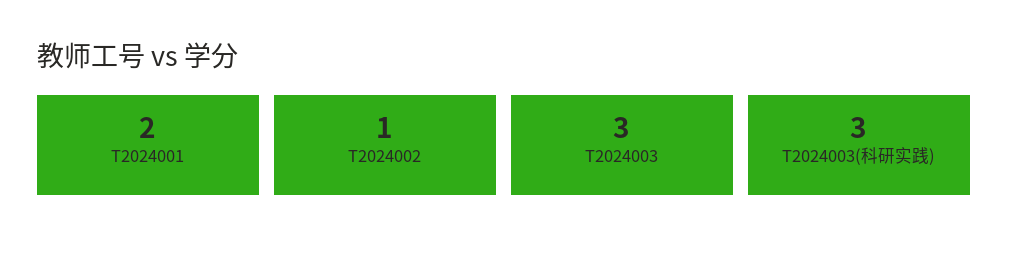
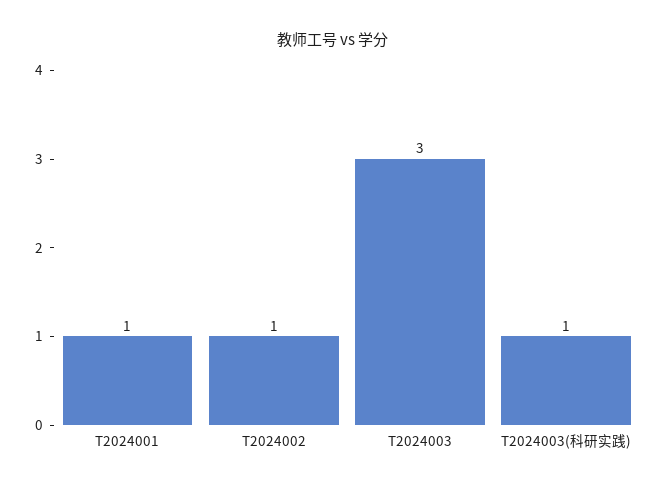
T2024001: 2 -> 1
T2024003(科研实践): 3 -> 1

